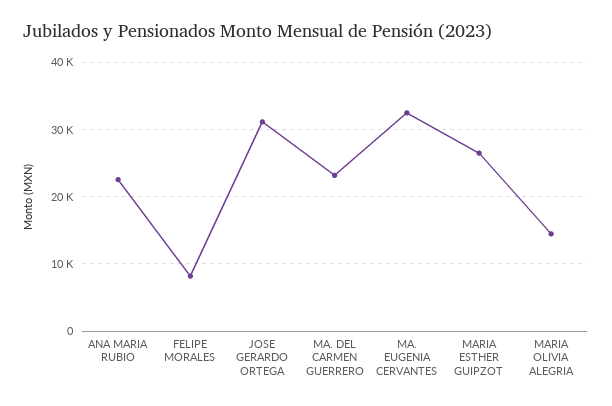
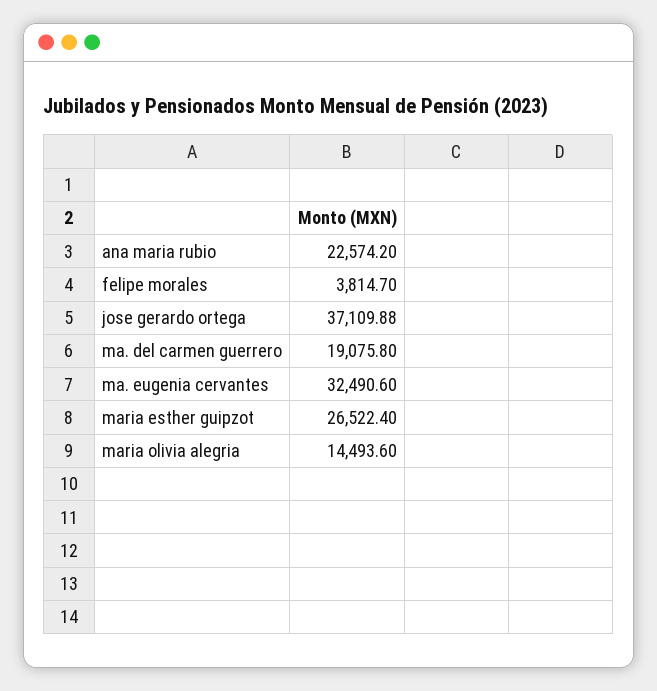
FELIPE MORALES: 8000 -> 3814.7
JOSE GERARDO ORTEGA: 31000 -> 37109.88
MA. DEL CARMEN GUERRERO: 23000 -> 19075.8

